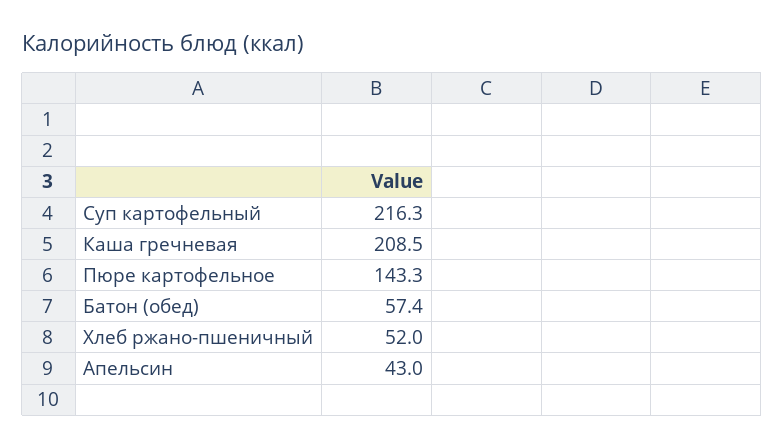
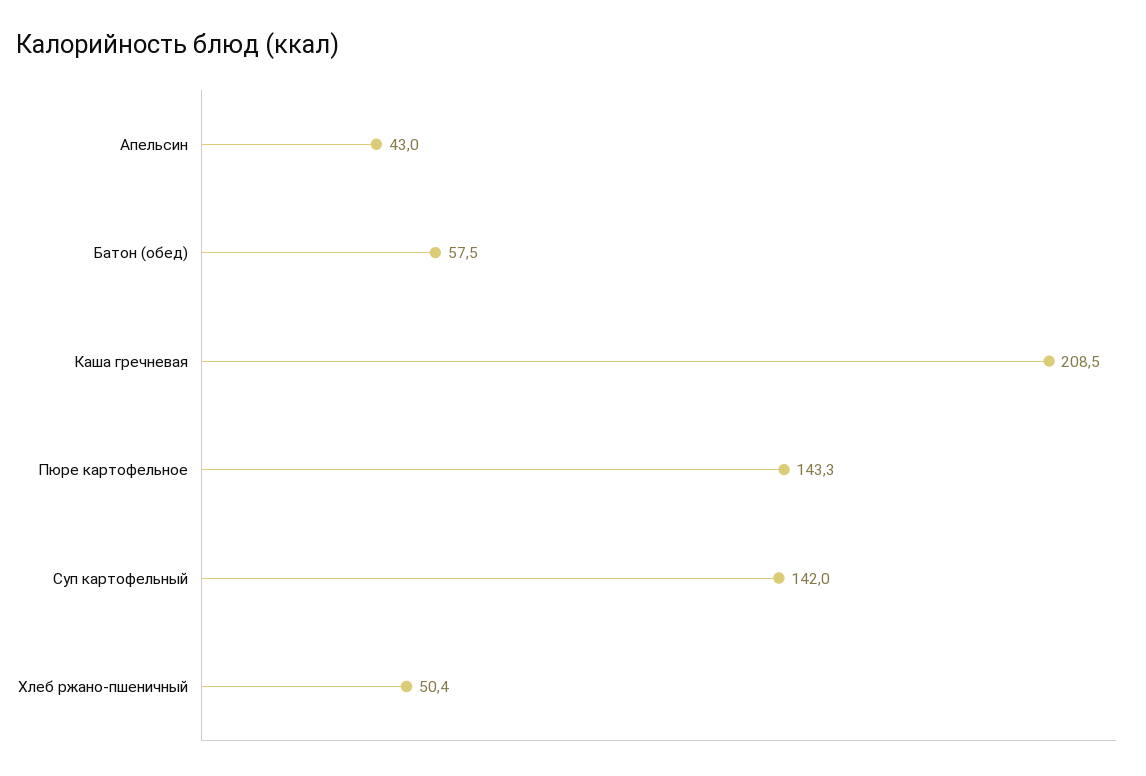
Суп картофельный: 216.3 -> 142
Батон (обед): 57.4 -> 57.5
Хлеб ржано-пшеничный: 52 -> 50.4

